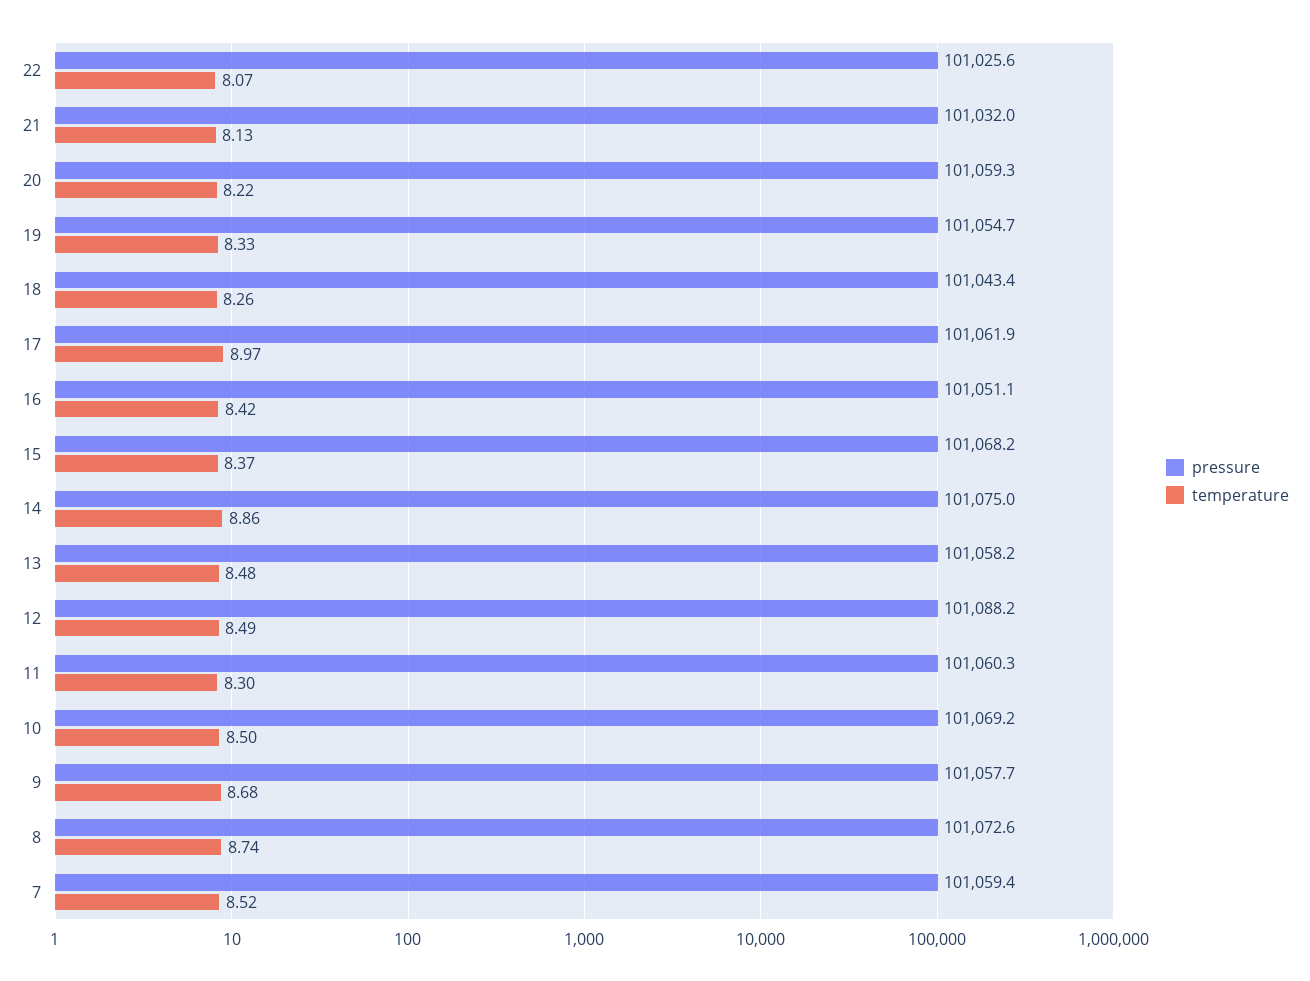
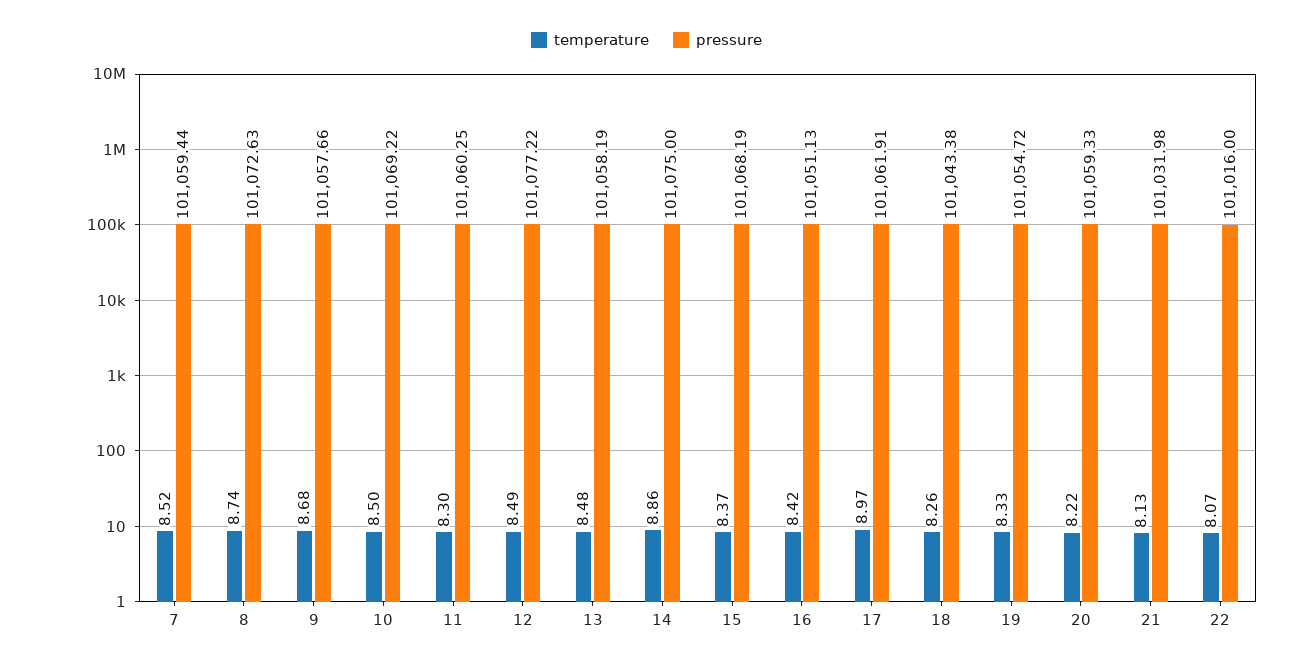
pressure, 22: 101025.6 -> 101016
pressure, 12: 101088.2 -> 101077.22

